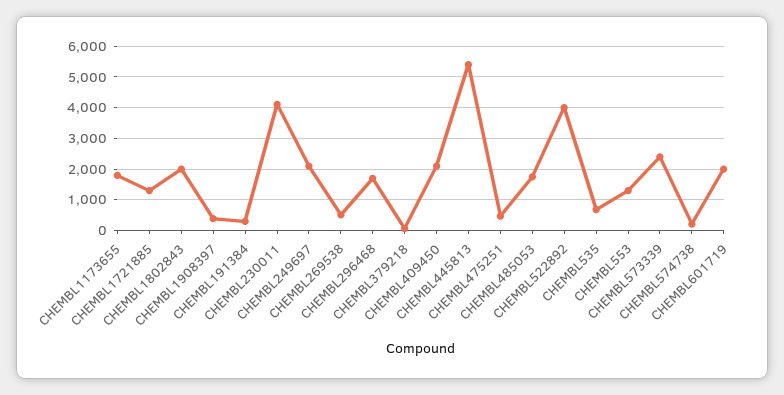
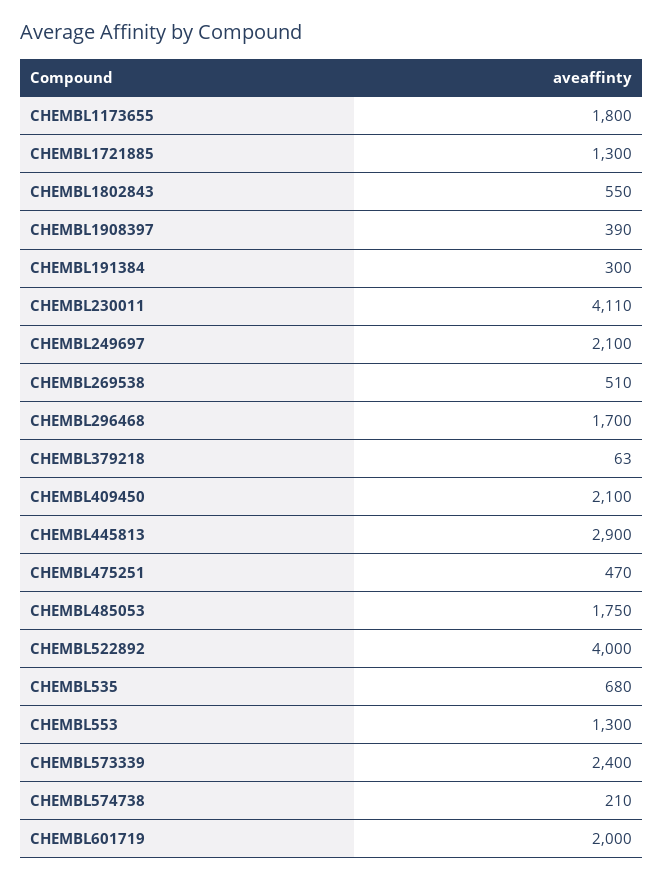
CHEMBL1802843: 2000 -> 550
CHEMBL445813: 5400 -> 2900

